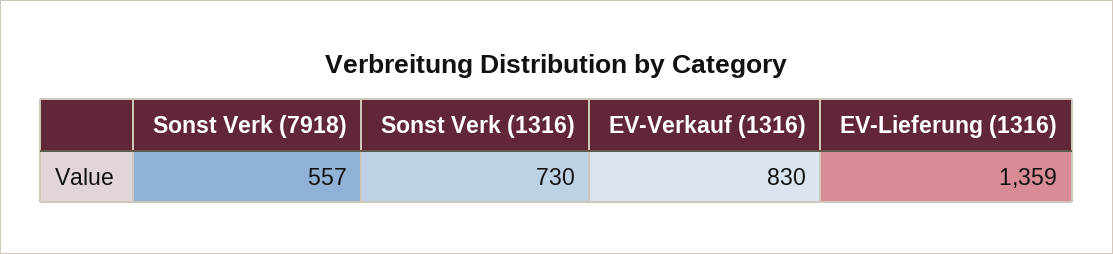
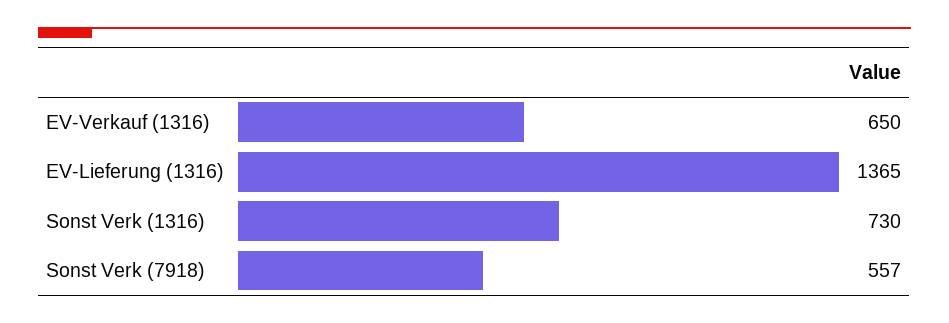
EV-Verkauf (1316): 830 -> 650
EV-Lieferung (1316): 1359 -> 1365

